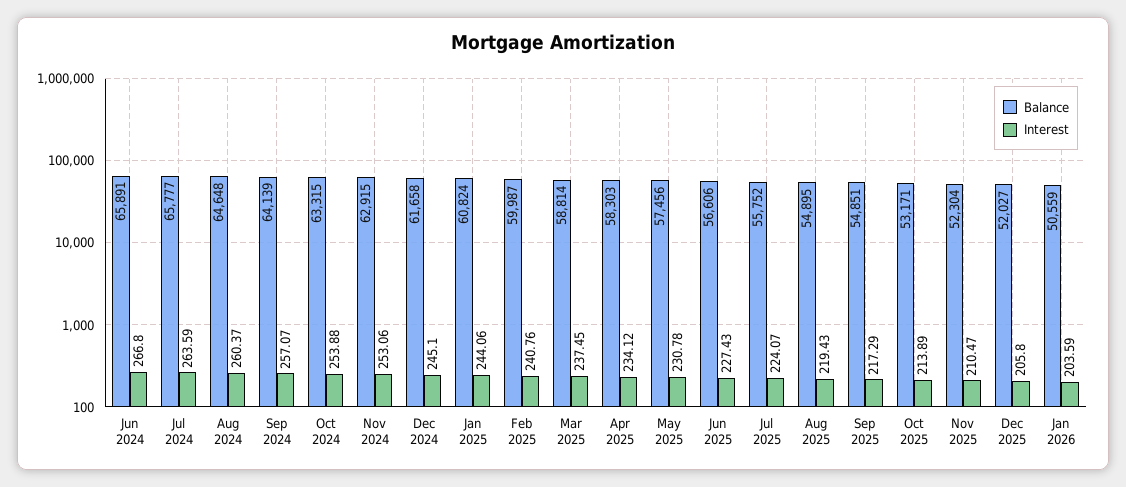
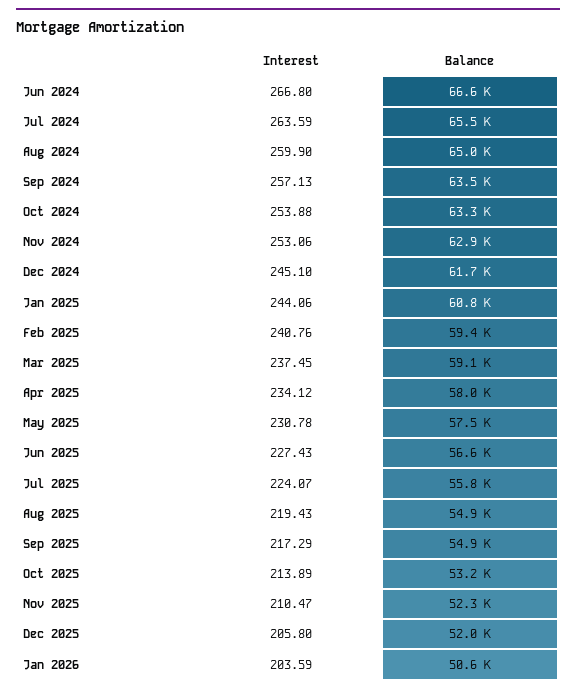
Balance, Jun 2024: 65891 -> 66600
Balance, Jul 2024: 65777 -> 65500
Balance, Aug 2024: 64648 -> 65000
Interest, Aug 2024: 260.37 -> 259.9
Balance, Sep 2024: 64139 -> 63500
Interest, Sep 2024: 257.07 -> 257.13
Balance, Feb 2025: 59987 -> 59400
Balance, Mar 2025: 58814 -> 59100
Balance, Apr 2025: 58303 -> 58000

